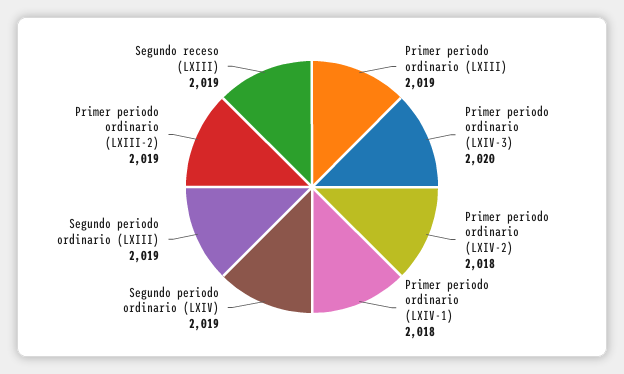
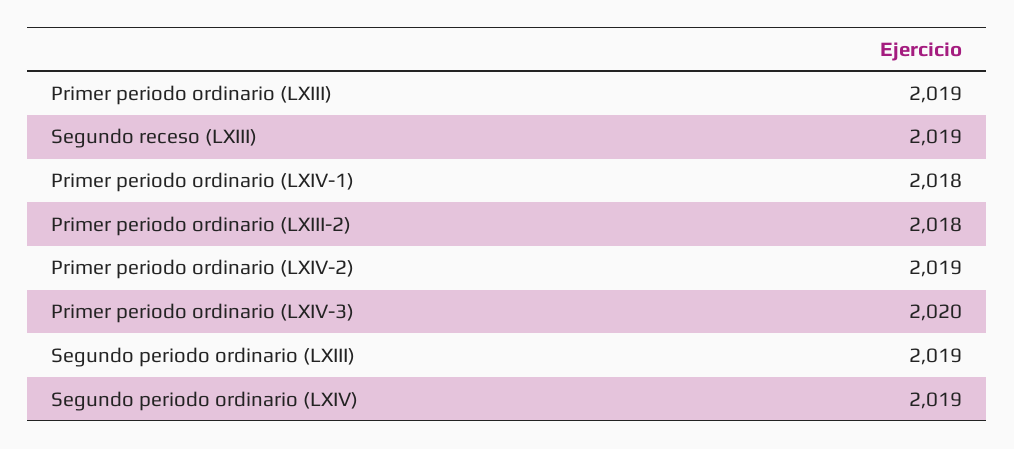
Primer periodo ordinario (LXIV-2): 2018 -> 2019
Primer periodo ordinario (LXIII-2): 2019 -> 2018

